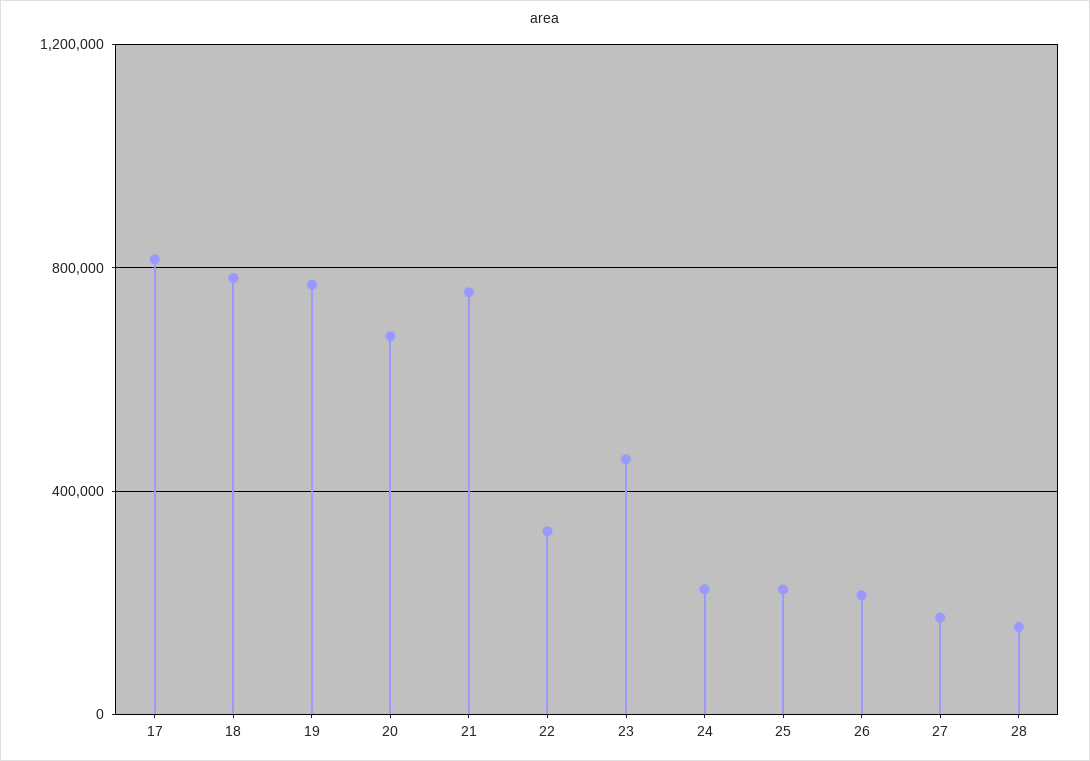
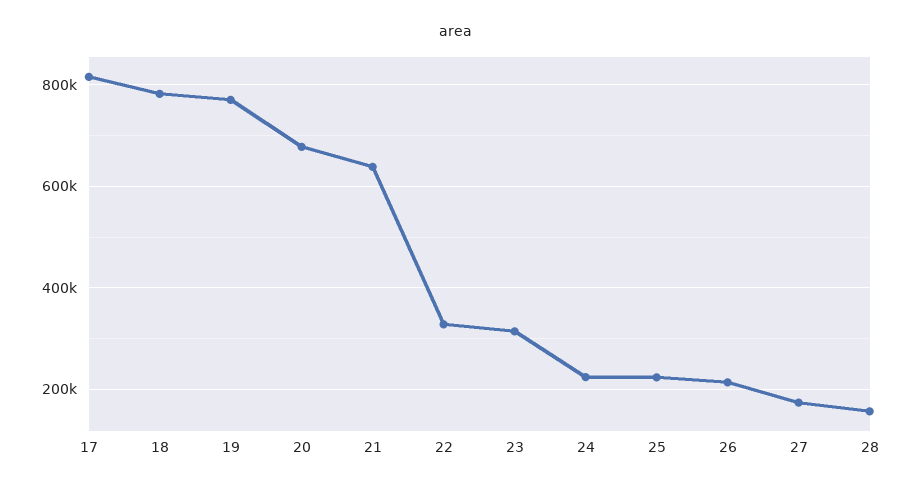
21: 750000 -> 640000
23: 450000 -> 320000

